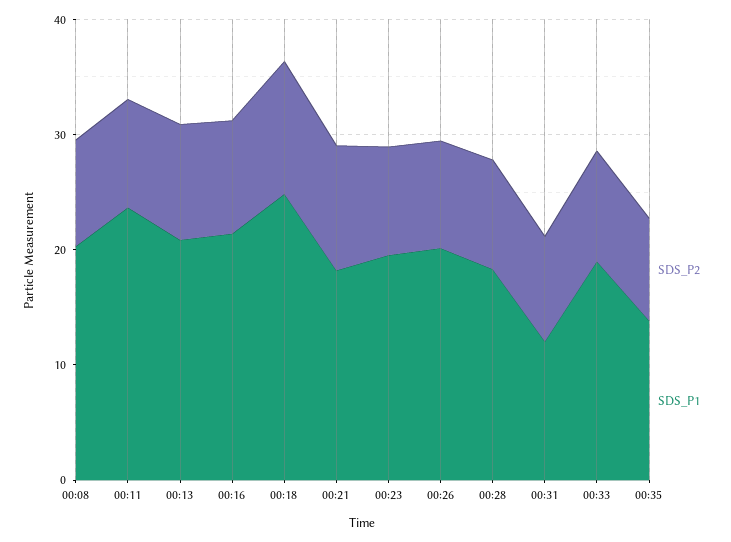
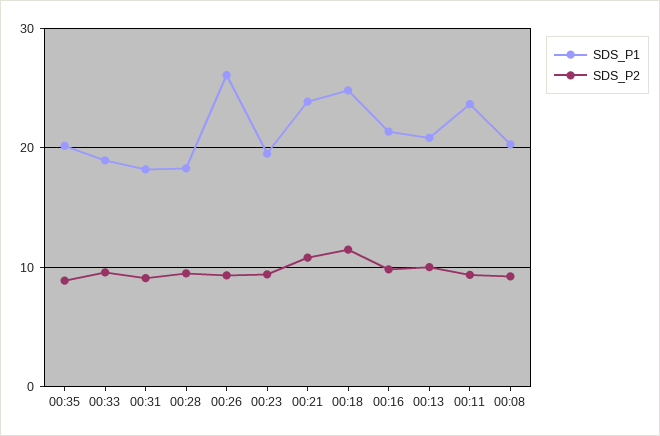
SDS_P1, 00:21: 18 -> 24
SDS_P1, 00:26: 20 -> 26
SDS_P1, 00:31: 12 -> 18
SDS_P1, 00:35: 14 -> 20

